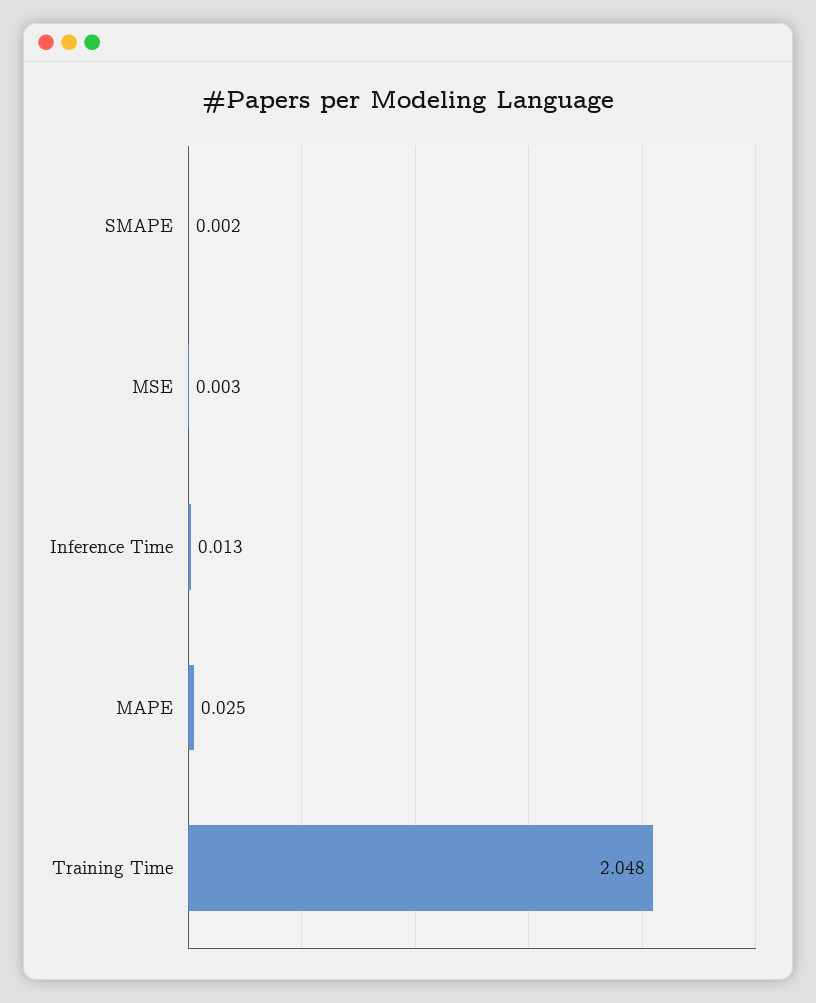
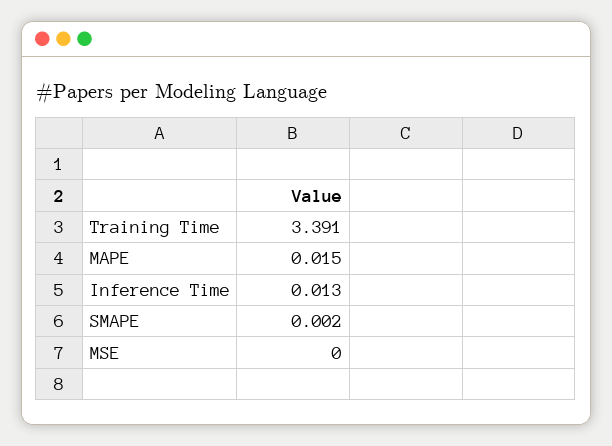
MSE: 0.003 -> 0
MAPE: 0.025 -> 0.015
Training Time: 2.048 -> 3.391

